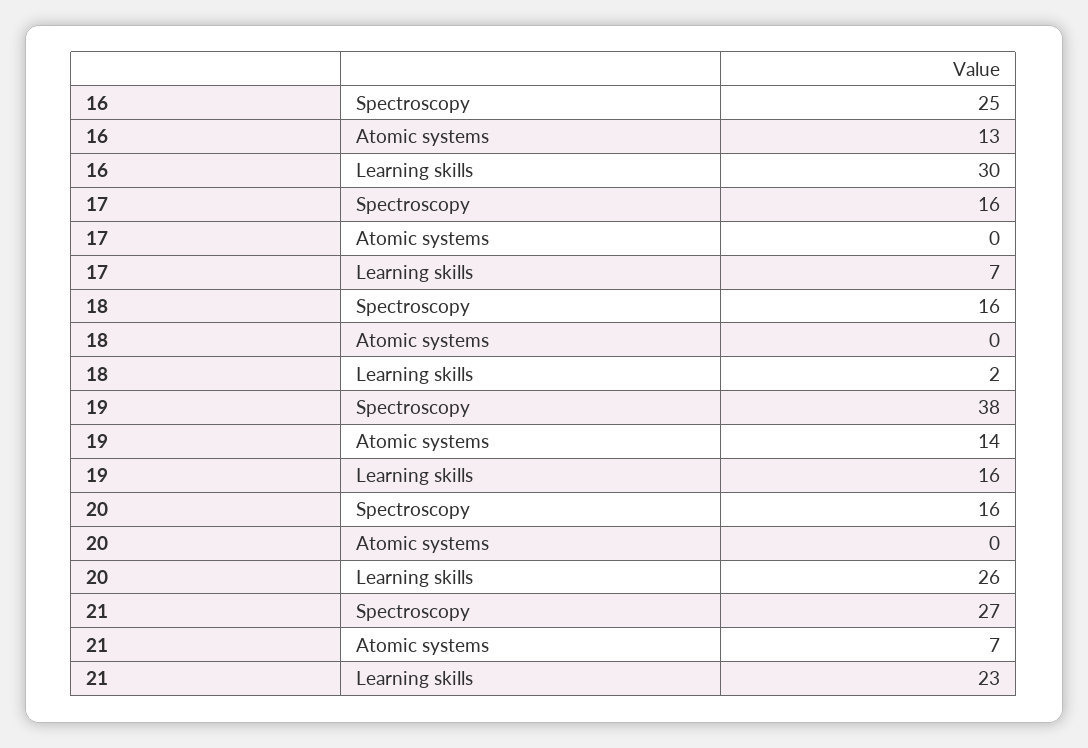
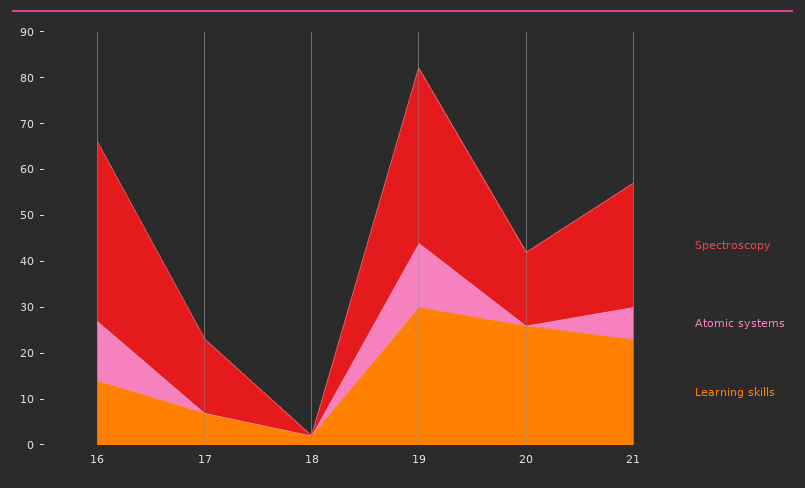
Spectroscopy, 16: 25 -> 40
Learning skills, 16: 30 -> 15
Spectroscopy, 18: 16 -> 0
Learning skills, 19: 16 -> 30

